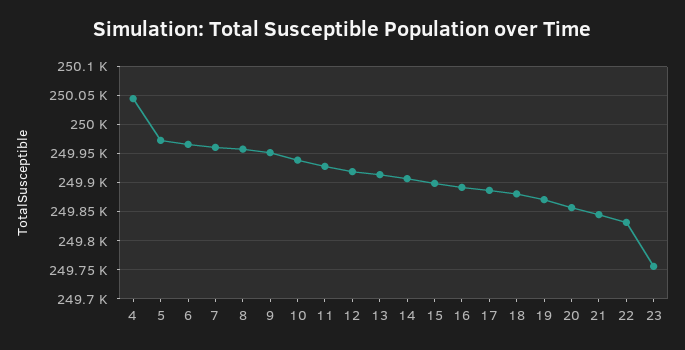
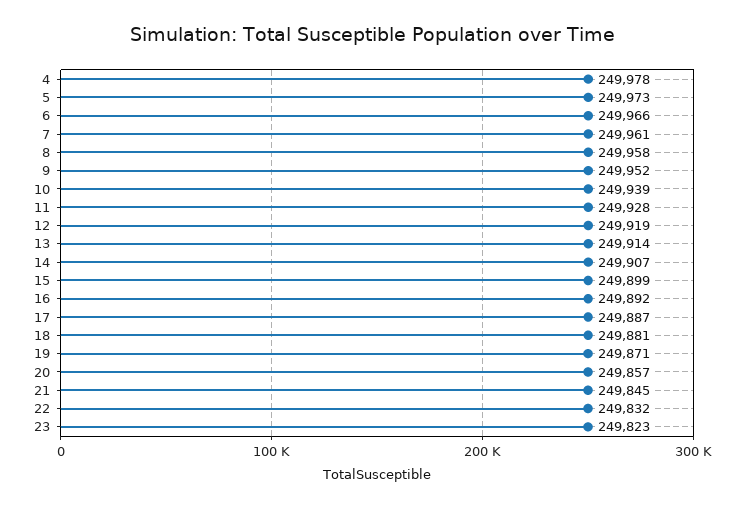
4: 250050 -> 249978
23: 249750 -> 249823

